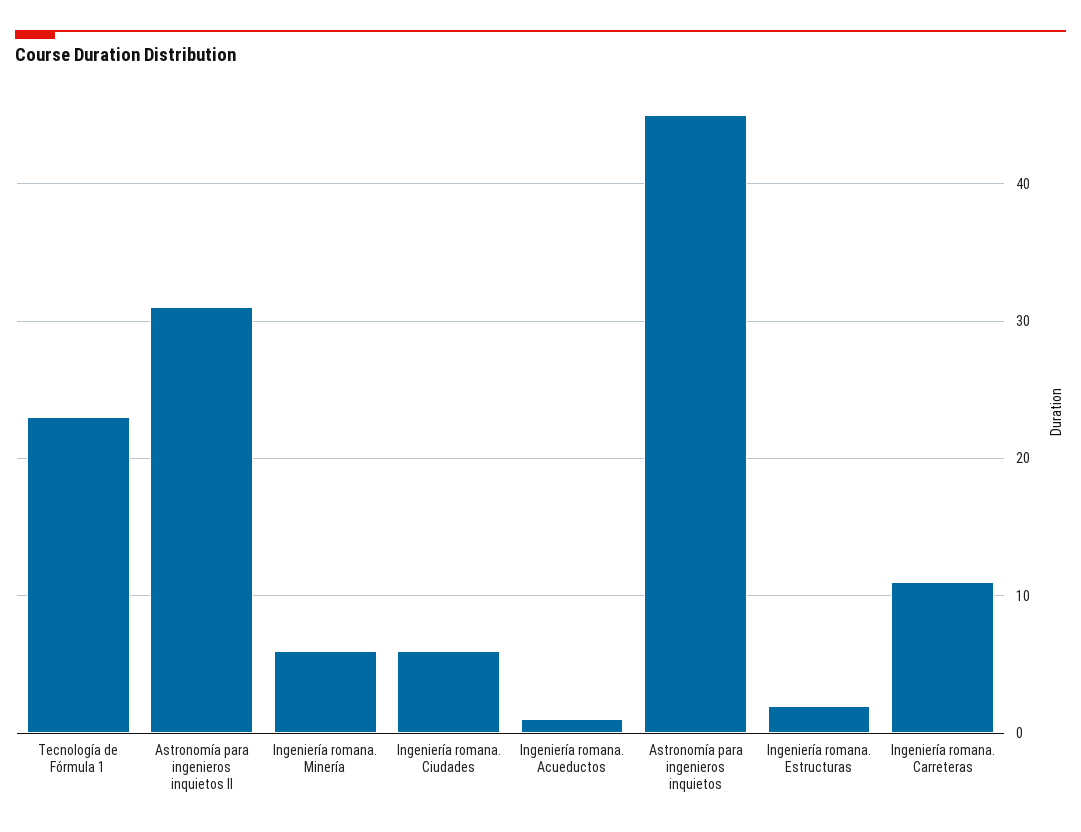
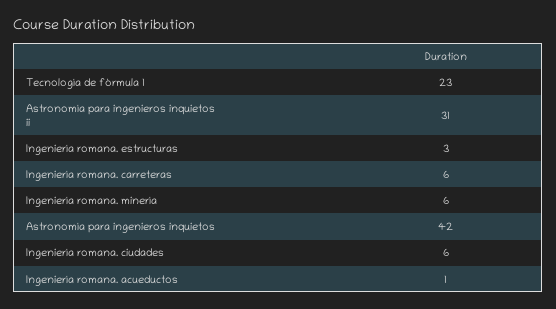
Astronomía para ingenieros inquietos: 45 -> 42
Ingeniería romana. Estructuras: 2 -> 3
Ingeniería romana. Carreteras: 11 -> 6

